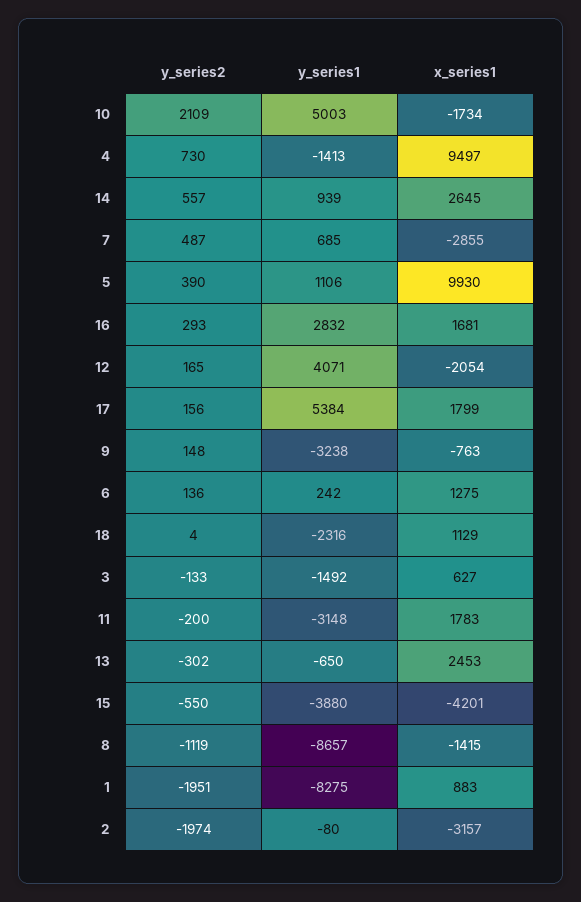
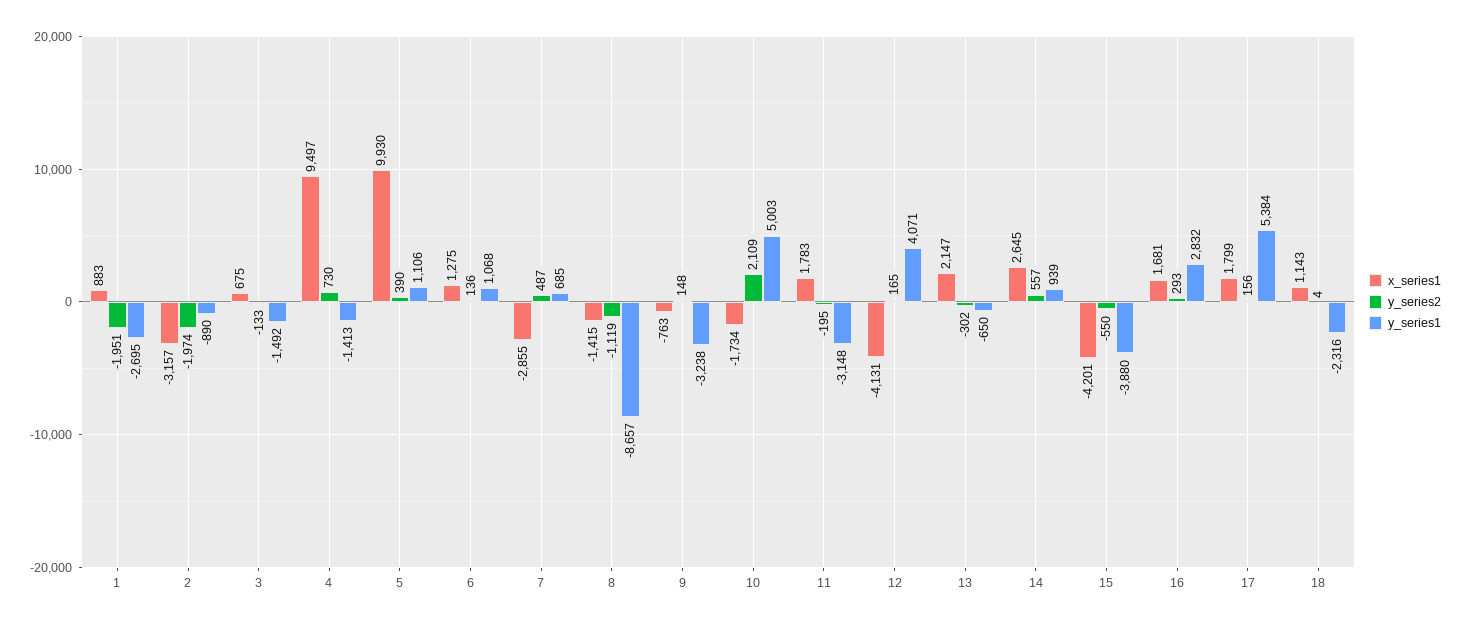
x_series1, 12: -2054 -> -4131
y_series1, 6: 242 -> 1068
x_series1, 18: 1129 -> 1143
x_series1, 3: 627 -> 675
y_series2, 11: -200 -> -195
x_series1, 13: 2453 -> 2147
y_series1, 1: -8275 -> -2695
y_series1, 2: -80 -> -890

